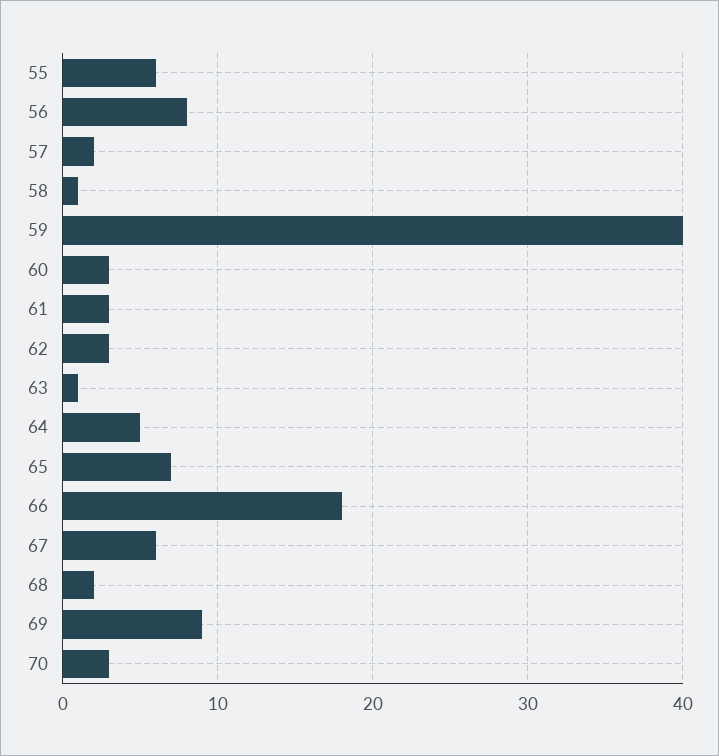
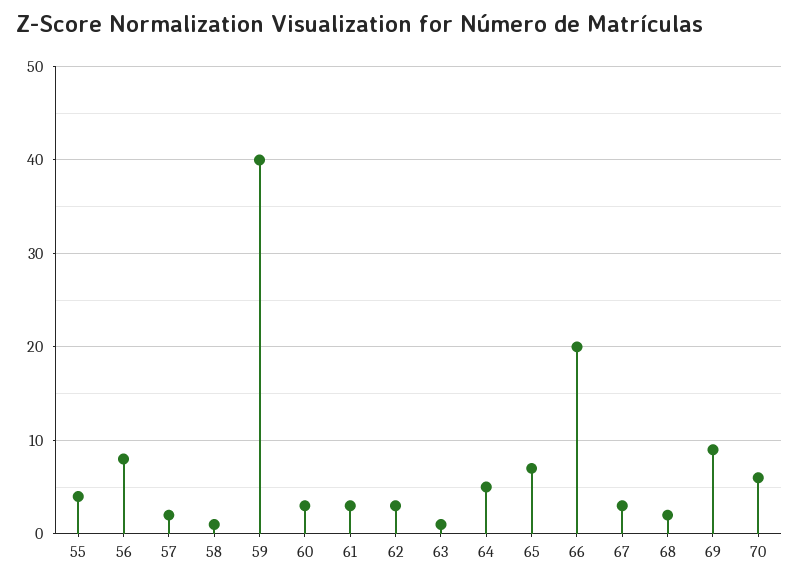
55: 6 -> 4
66: 18 -> 20
67: 6 -> 3
70: 3 -> 6

